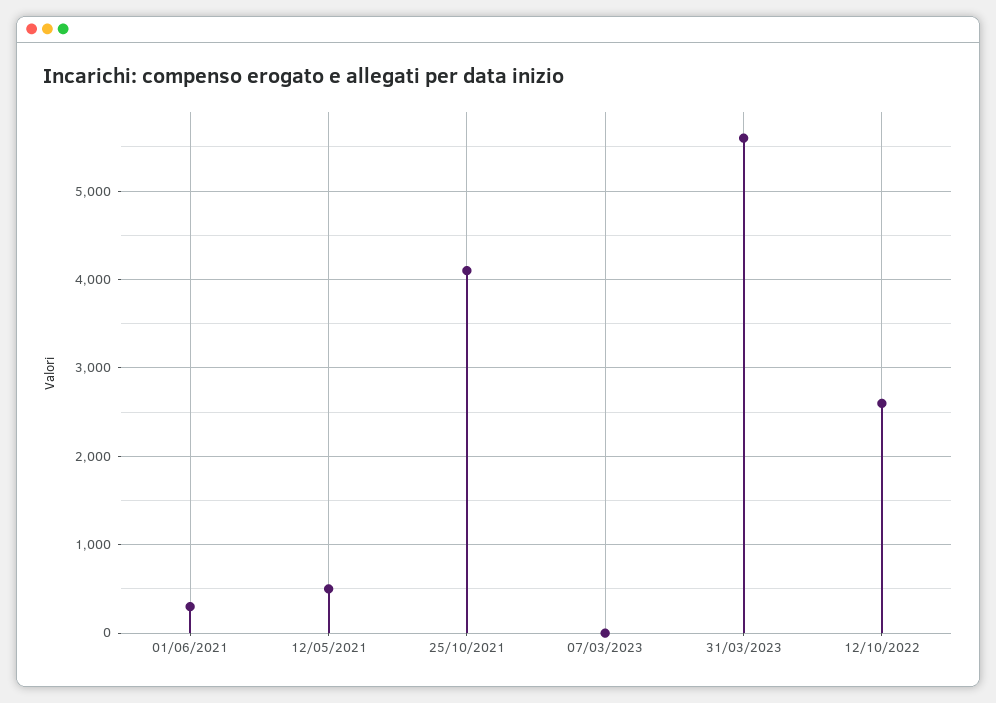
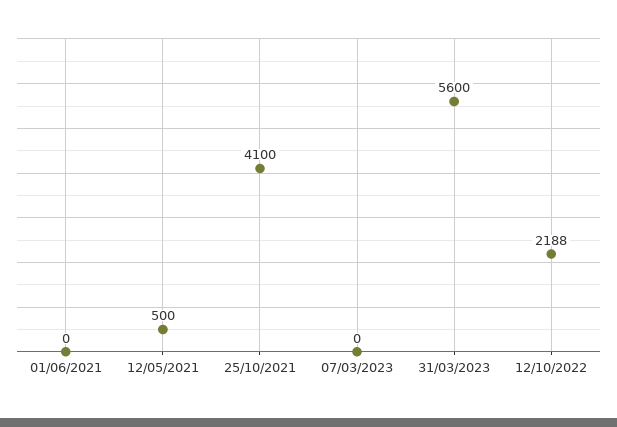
01/06/2021: 300 -> 0
12/10/2022: 2600 -> 2188

